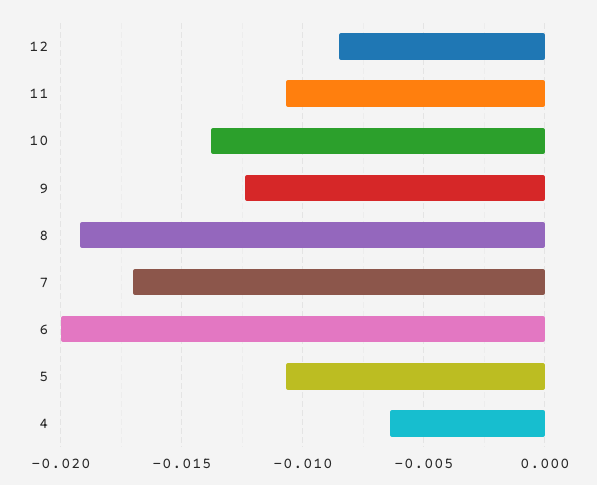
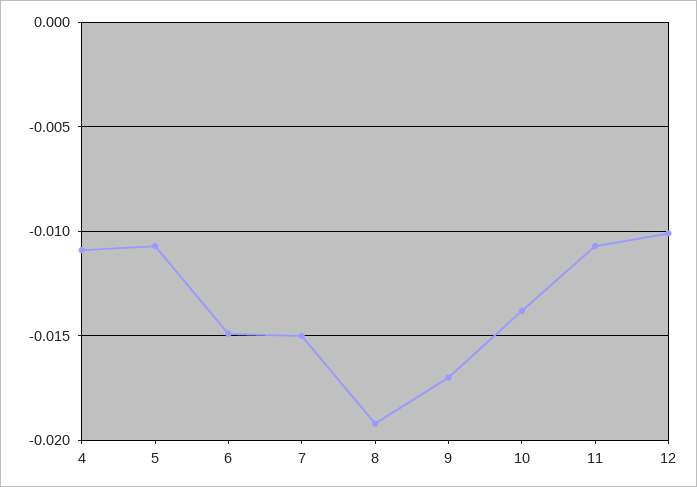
12: -0.0085 -> -0.01
9: -0.0125 -> -0.017
7: -0.017 -> -0.015
6: -0.02 -> -0.015
4: -0.0065 -> -0.011

